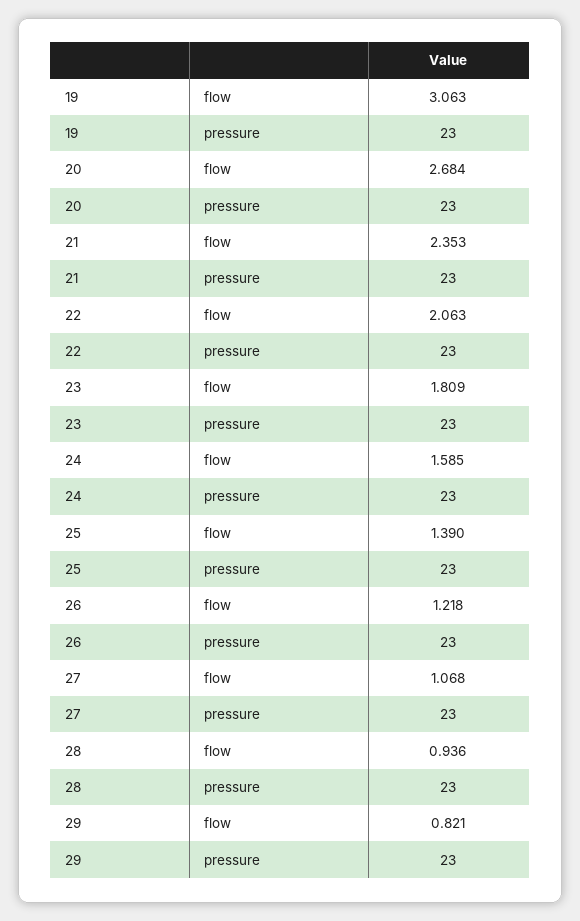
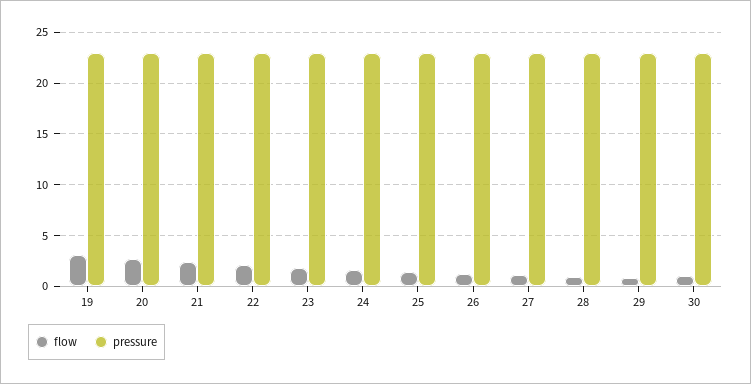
flow, 30: none -> 1
pressure, 30: none -> 23

